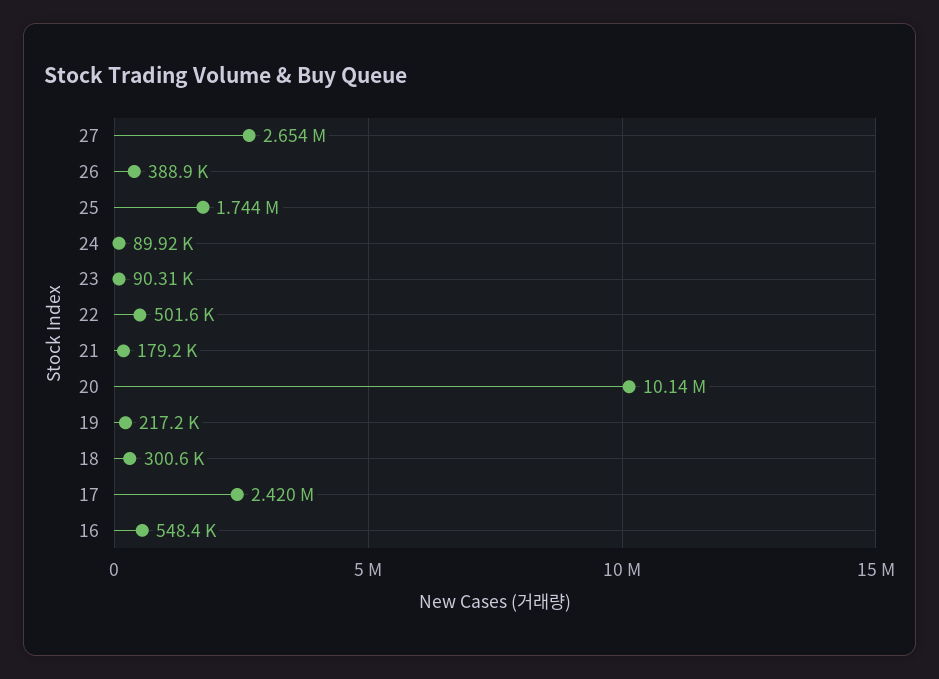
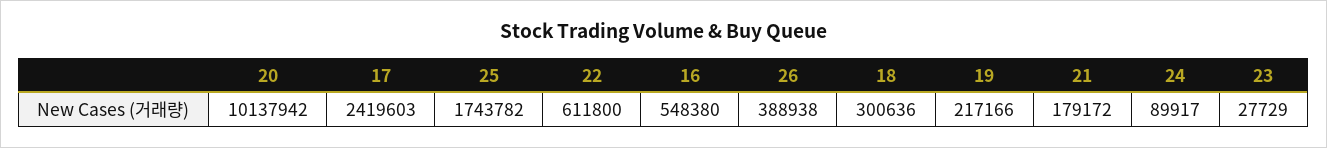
27: 2654000 -> none
23: 90310 -> 27729
22: 501600 -> 611800

